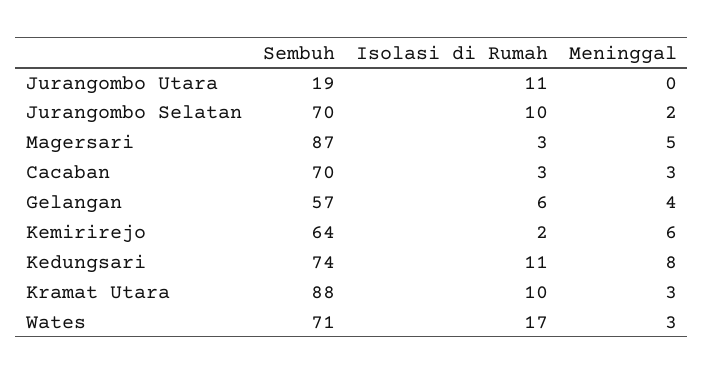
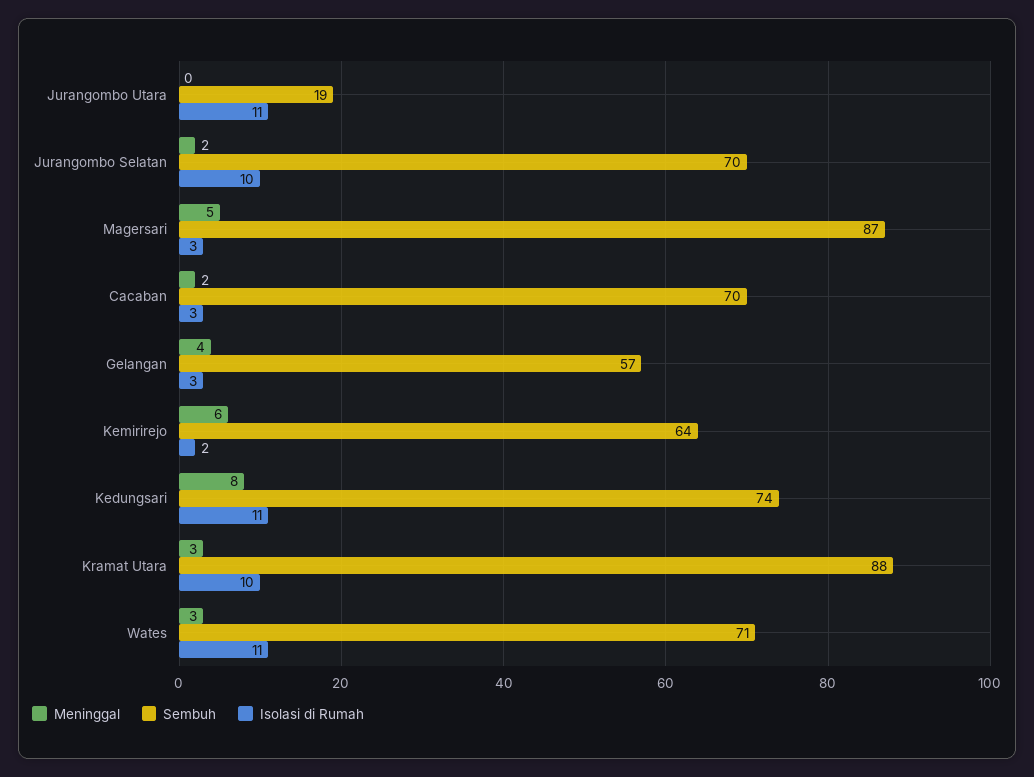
Meninggal, Cacaban: 3 -> 2
Isolasi di Rumah, Gelangan: 6 -> 3
Isolasi di Rumah, Wates: 17 -> 11

